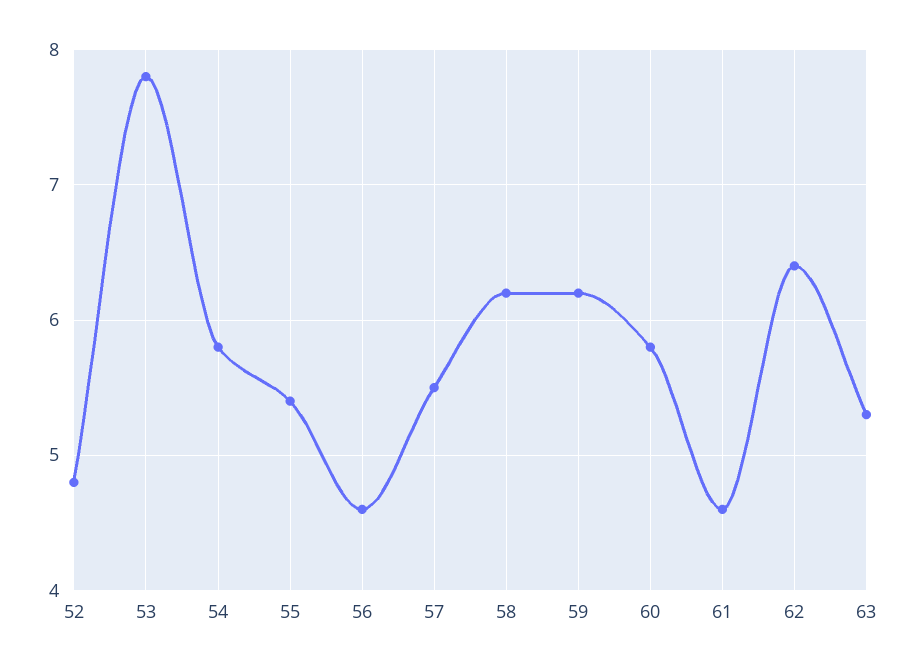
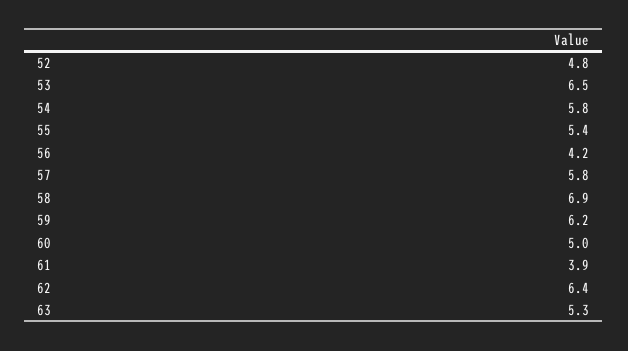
53: 7.8 -> 6.5
56: 4.6 -> 4.2
57: 5.5 -> 5.8
58: 6.2 -> 6.9
60: 5.8 -> 5
61: 4.6 -> 3.9

